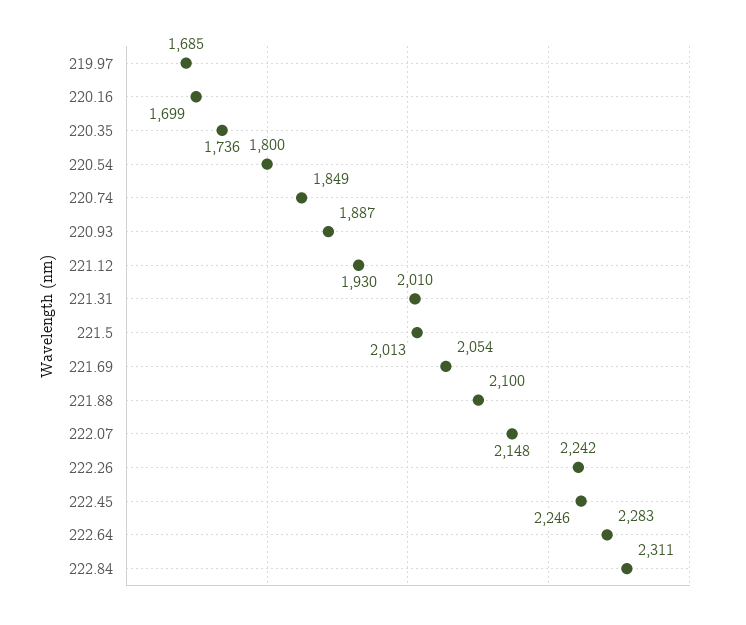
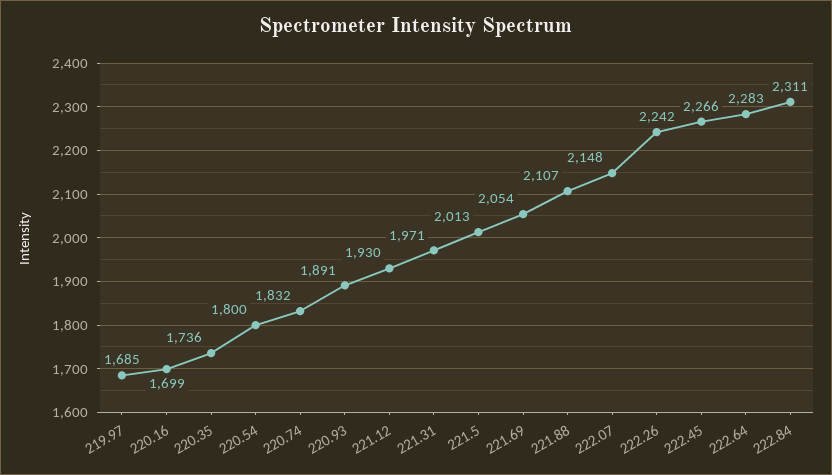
220.74: 1849 -> 1832
220.93: 1887 -> 1891
221.31: 2010 -> 1971
221.88: 2100 -> 2107
222.45: 2246 -> 2266

